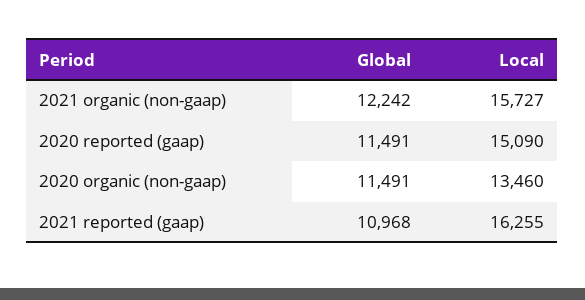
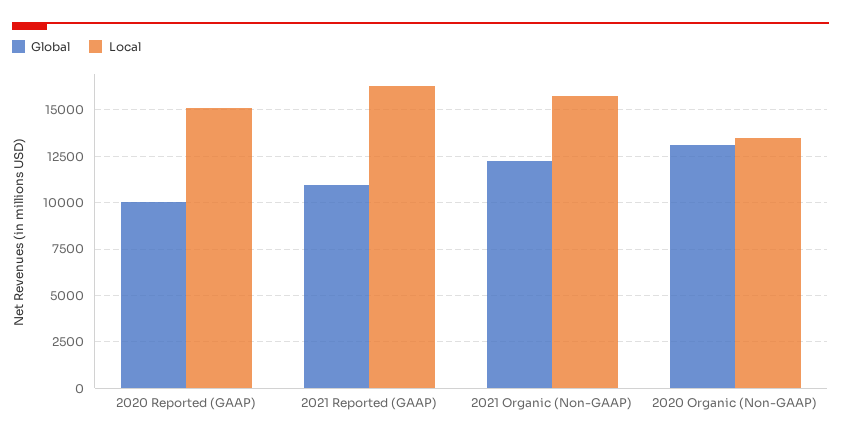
Global, 2020 reported (gaap): 11491 -> 10000
Global, 2020 organic (non-gaap): 11491 -> 13000

